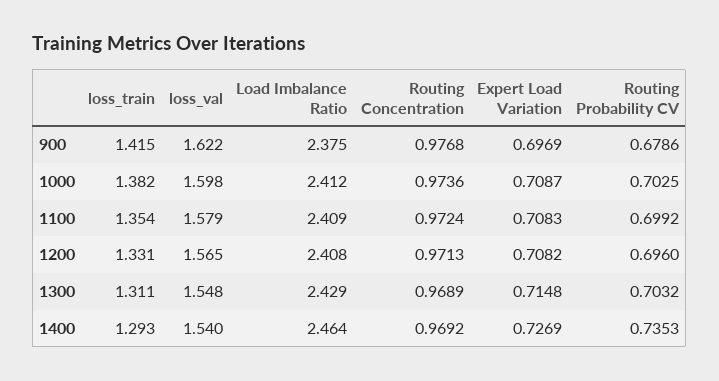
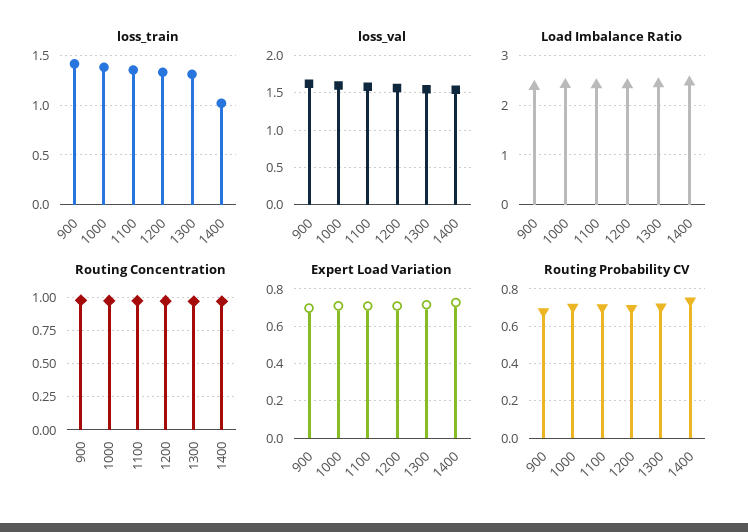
loss_train, 1400: 1.293 -> 1

